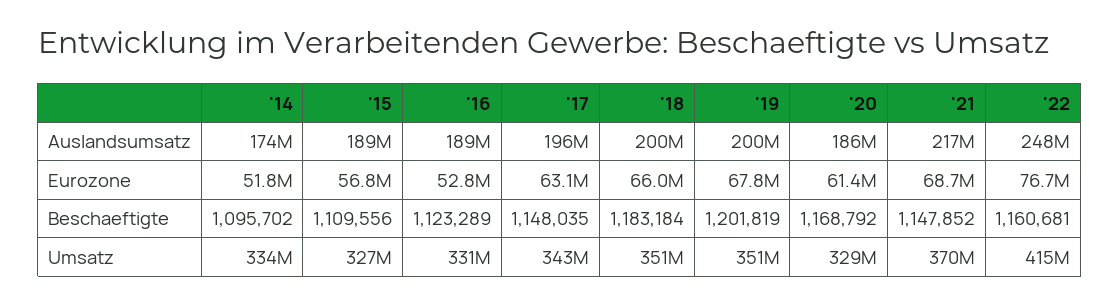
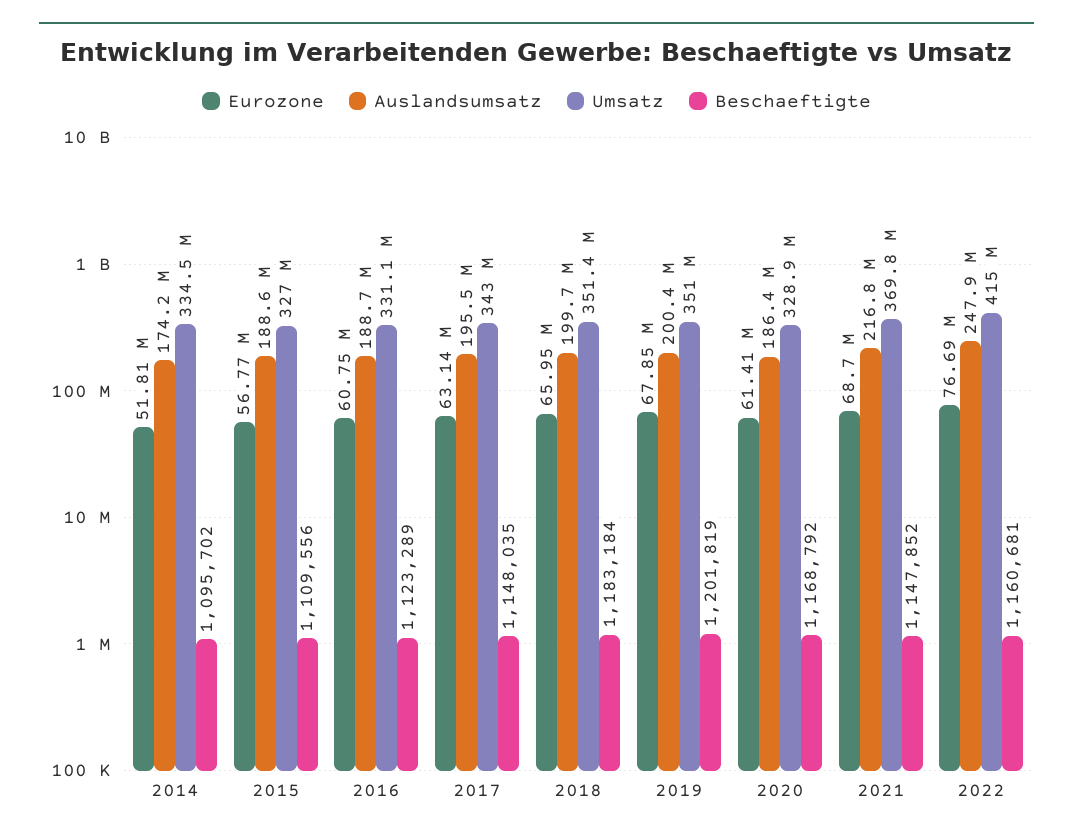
Eurozone, '16: 52800000 -> 60750000

